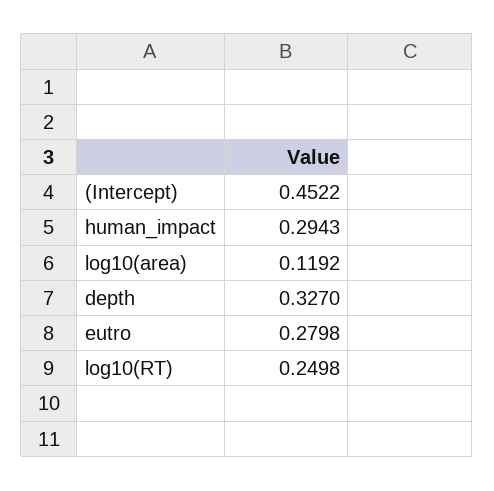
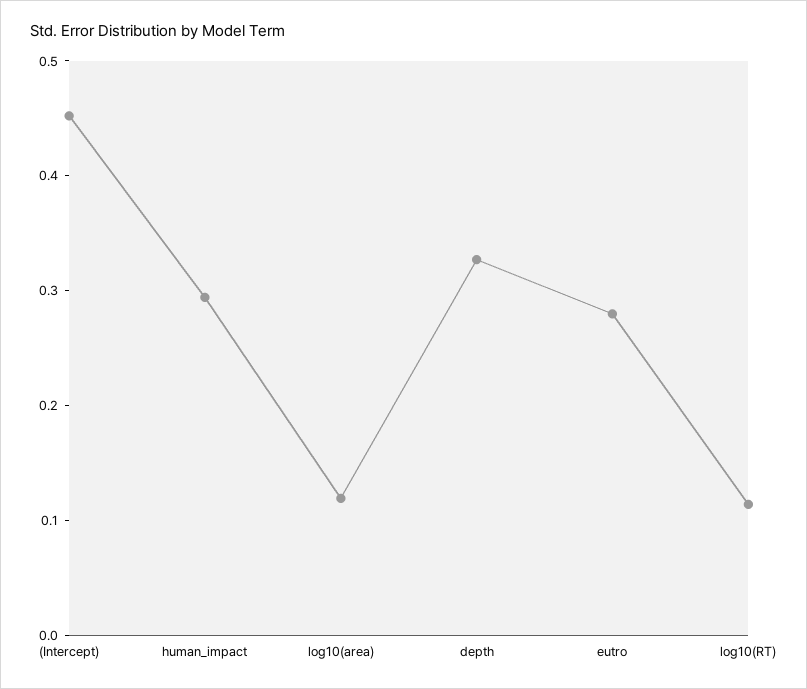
log10(RT): 0.2498 -> 0.12

